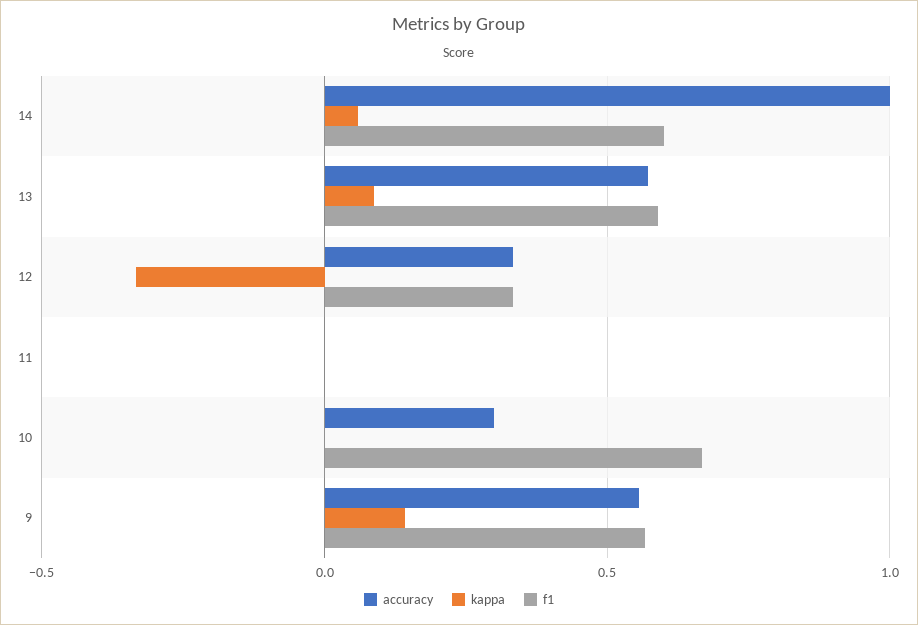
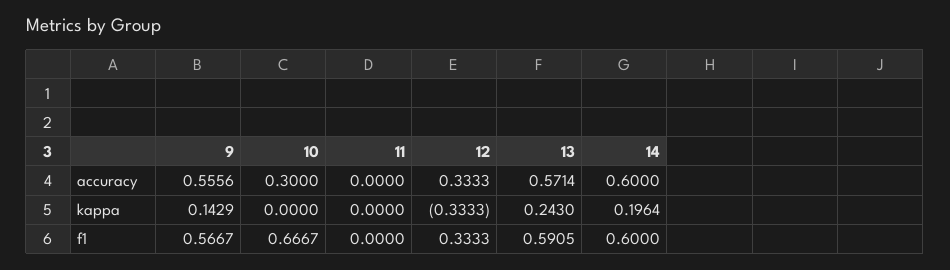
accuracy, 14: 1 -> 0.6
kappa, 14: 0.05 -> 0.1964
kappa, 13: 0.1 -> 0.243

